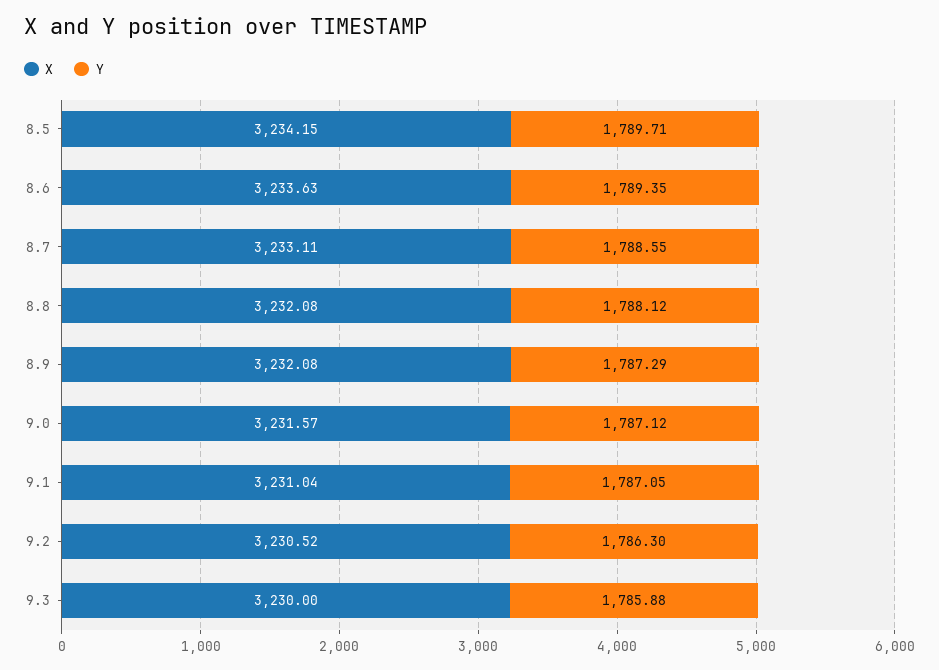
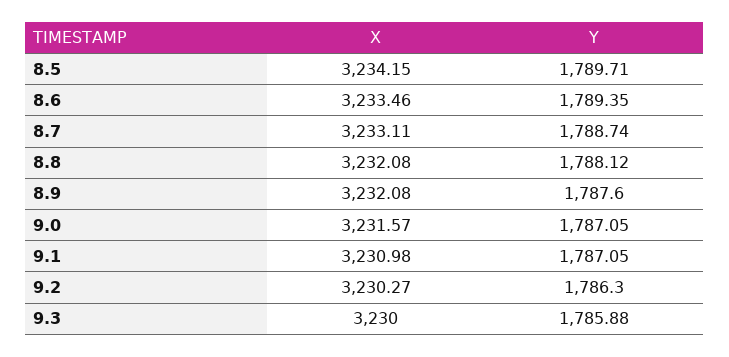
X, 8.6: 3233.63 -> 3233.46
Y, 8.7: 1788.55 -> 1788.74
Y, 8.9: 1787.29 -> 1787.6
Y, 9.0: 1787.12 -> 1787.05
X, 9.1: 3231.04 -> 3230.98
X, 9.2: 3230.52 -> 3230.27

